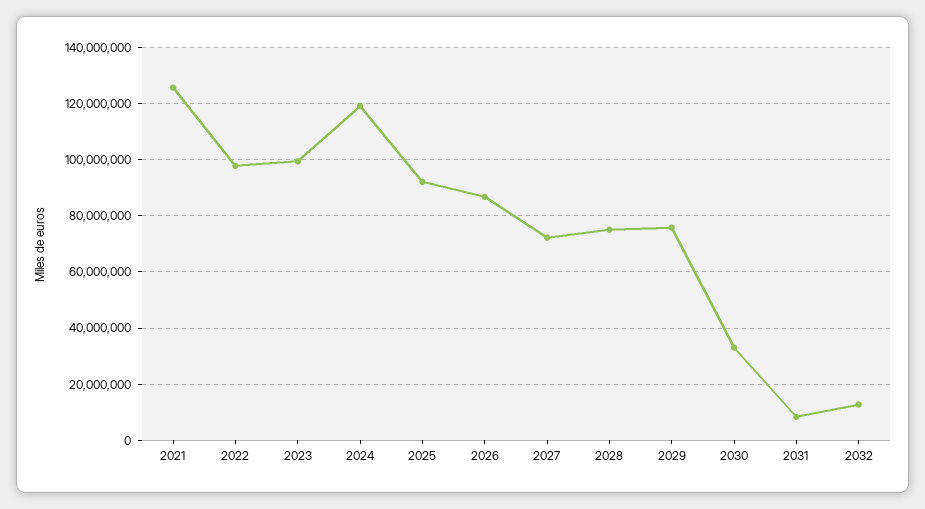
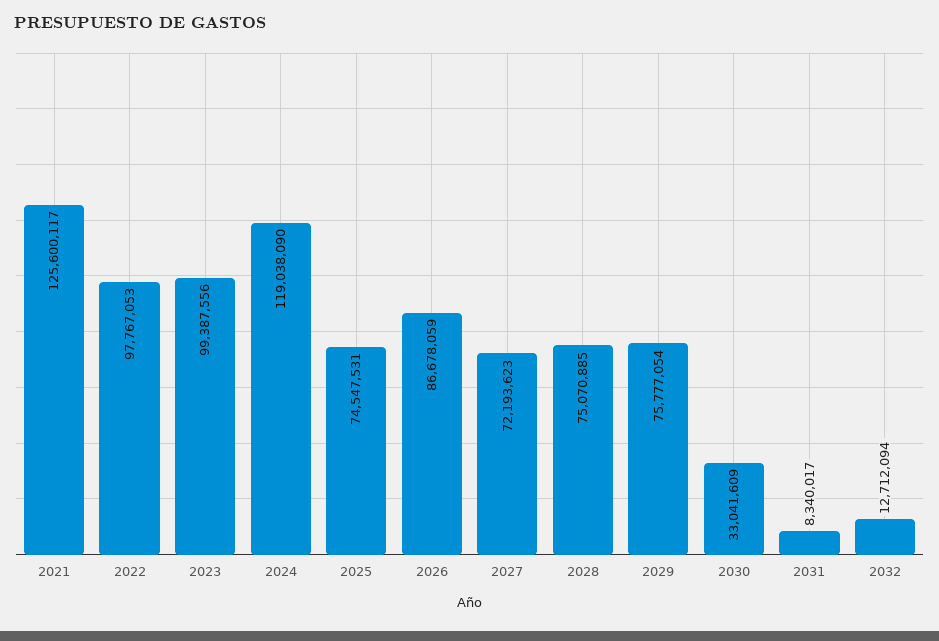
2025: 92500000 -> 74547531

